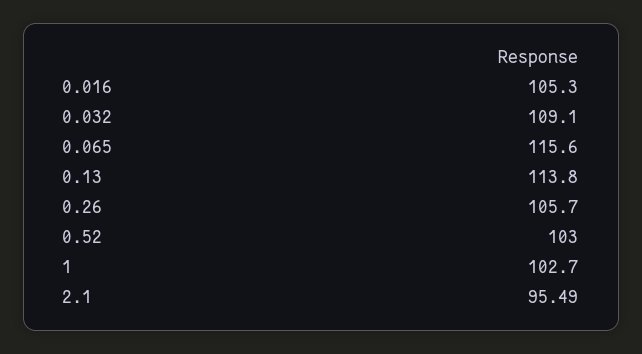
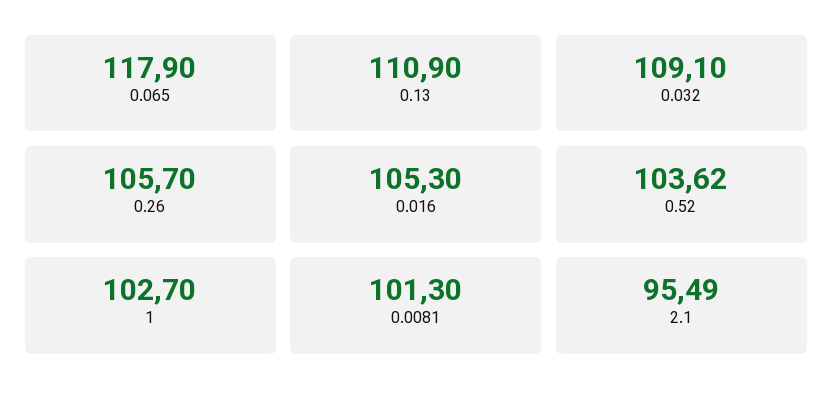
0.065: 115.6 -> 117.9
0.13: 113.8 -> 110.9
0.52: 103 -> 103.62
0.0081: none -> 101.3

